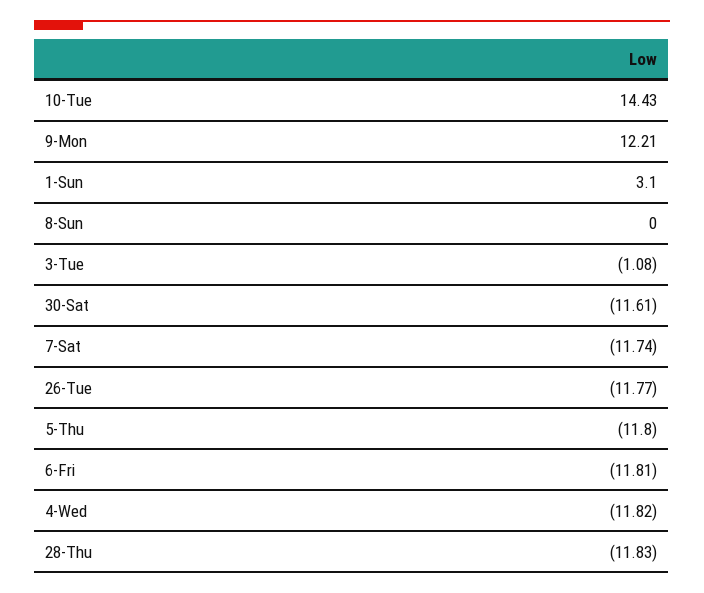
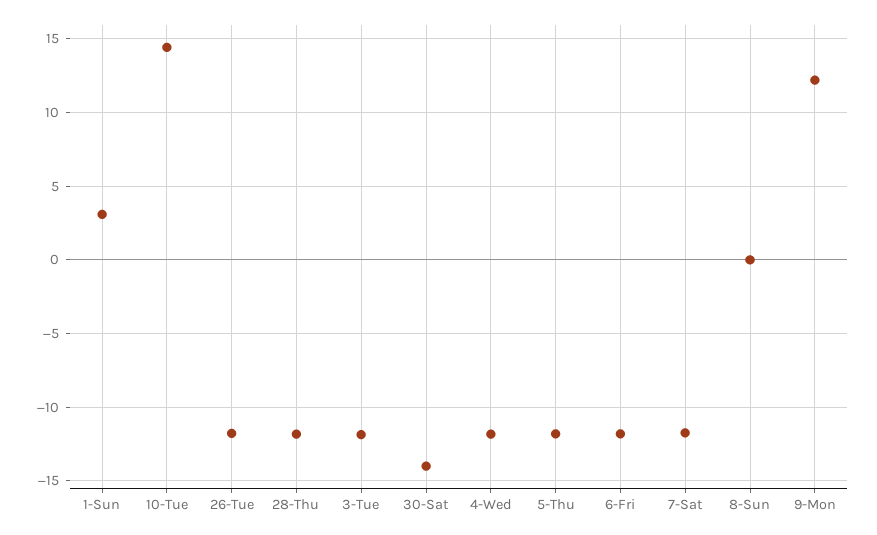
3-Tue: -1.08 -> -12
30-Sat: -11.61 -> -14

